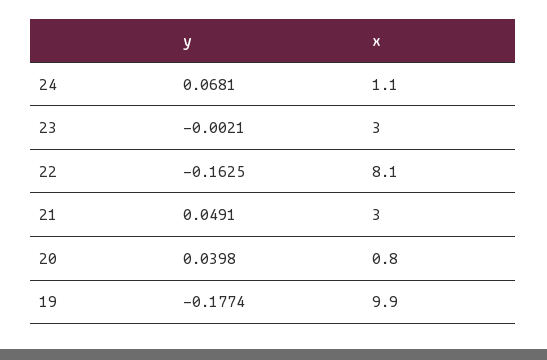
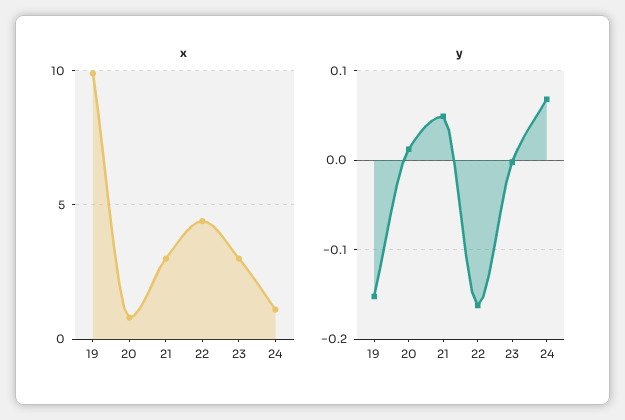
x, 22: 8.1 -> 4.5
y, 20: 0.0398 -> 0.01
y, 19: -0.1774 -> -0.15

